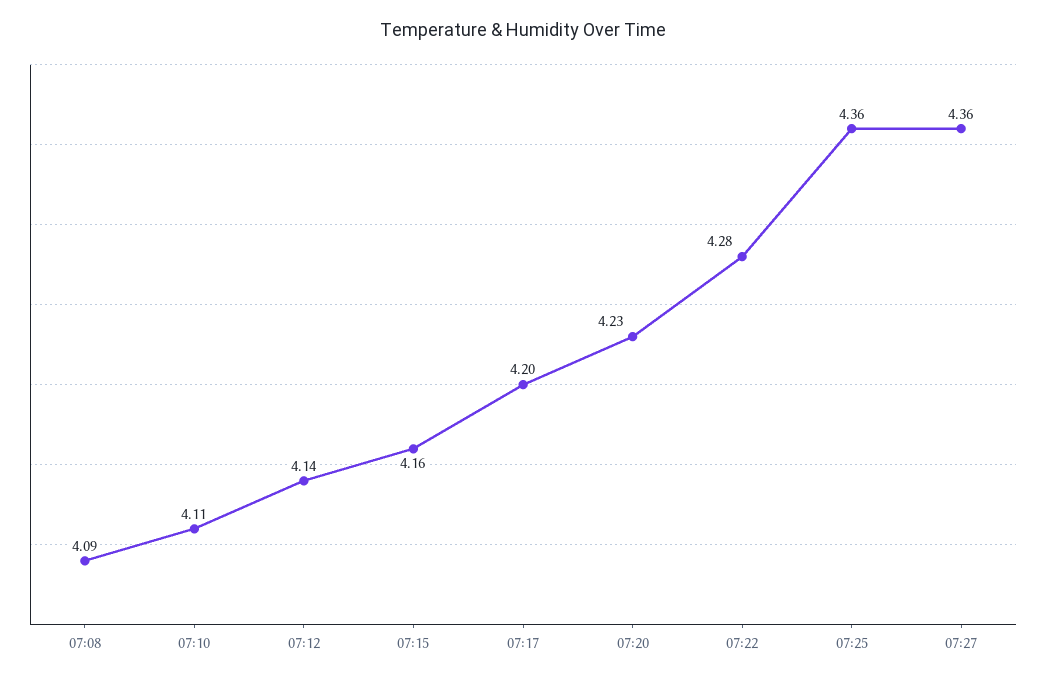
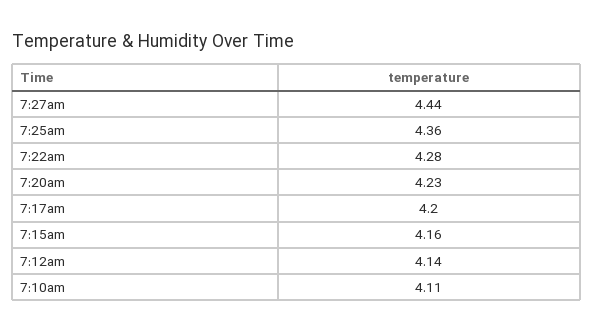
07:08: 4.09 -> none
07:27: 4.36 -> 4.44

